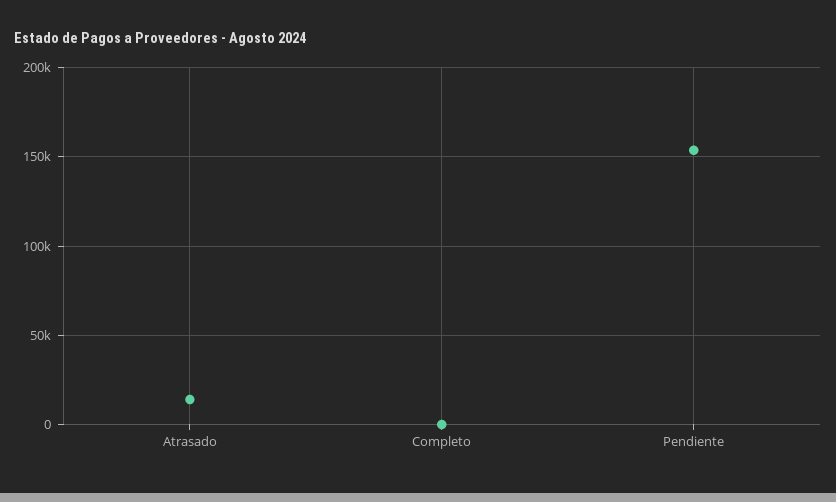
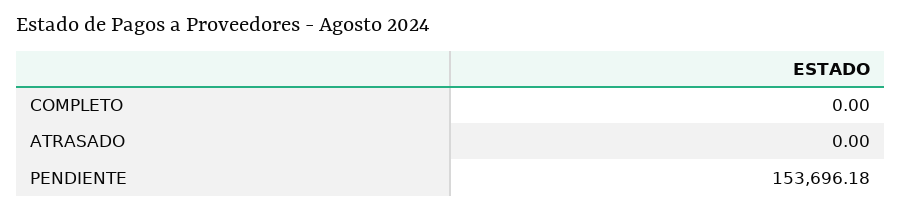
Atrasado: 15000 -> 0

